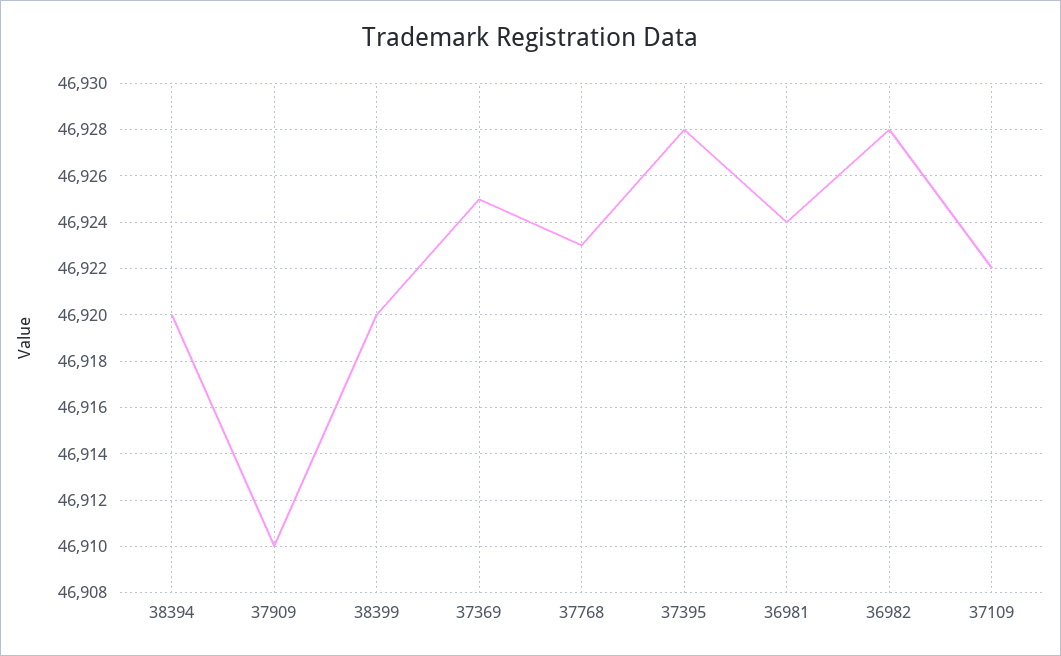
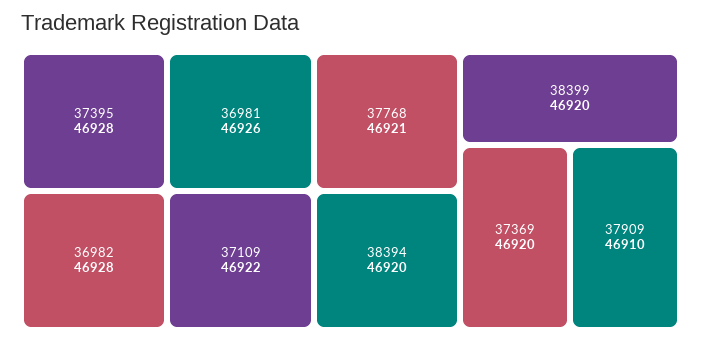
37369: 46925 -> 46920
37768: 46923 -> 46921
36981: 46924 -> 46926

